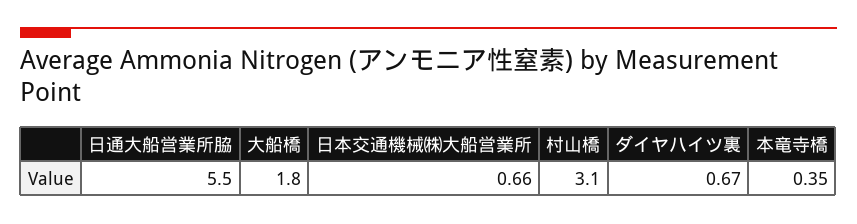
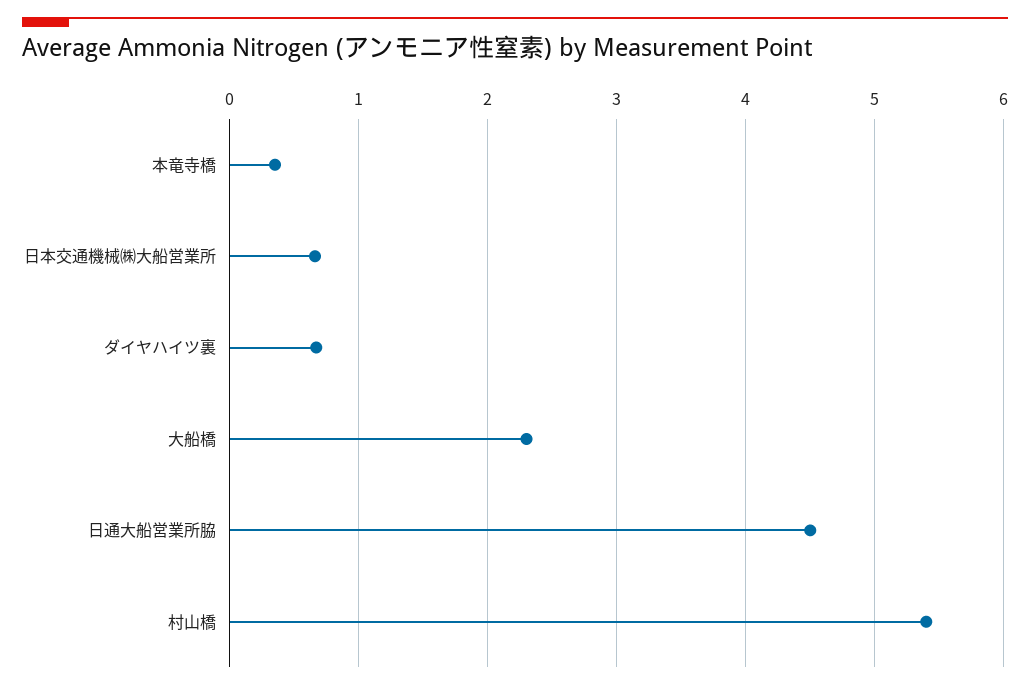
日通大船営業所脇: 5.5 -> 4.5
大船橋: 1.8 -> 2.3
村山橋: 3.1 -> 5.4

